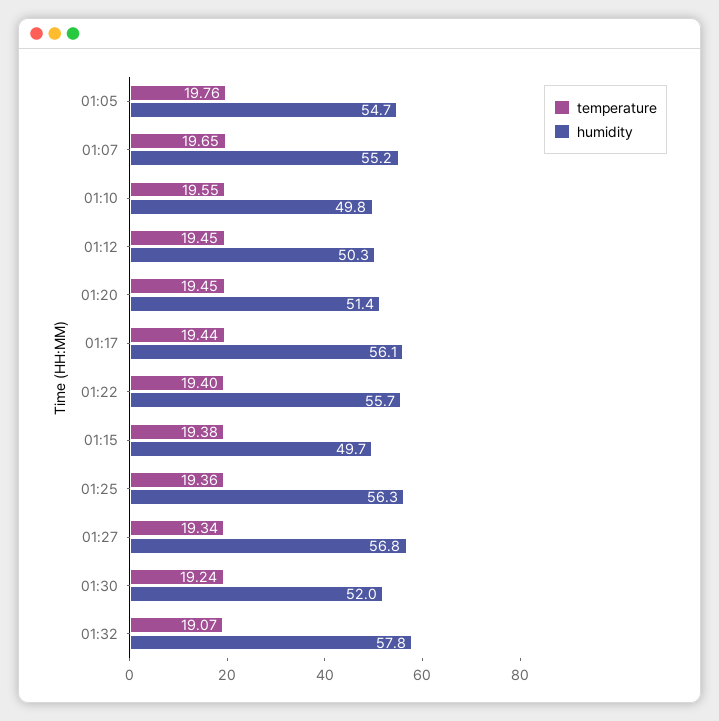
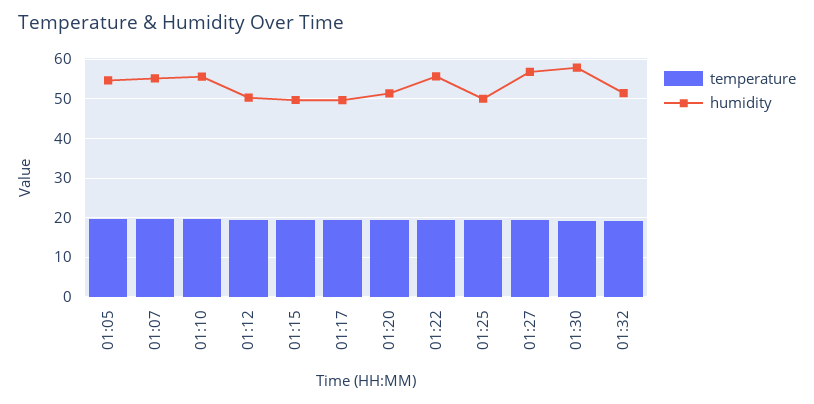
humidity, 01:10: 49.8 -> 56
humidity, 01:17: 56.1 -> 50
humidity, 01:25: 56.3 -> 50
humidity, 01:30: 52 -> 58
humidity, 01:32: 57.8 -> 52

